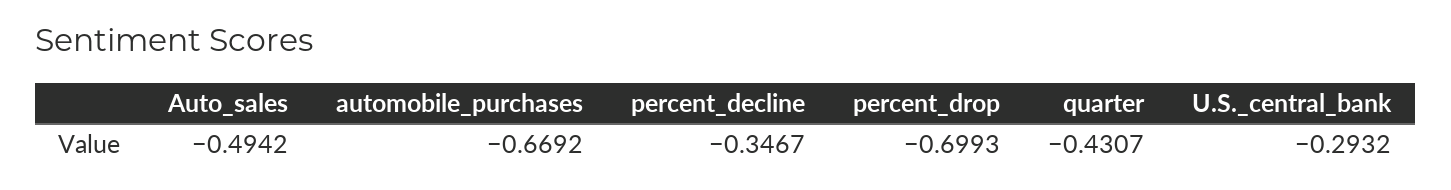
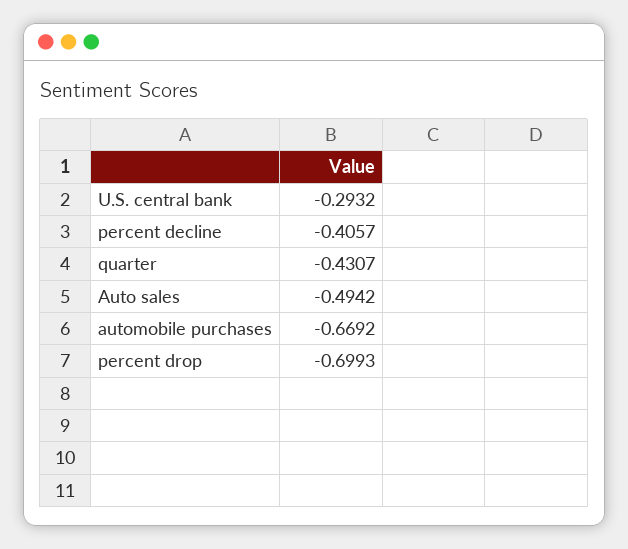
percent_decline: -0.3467 -> -0.4057

